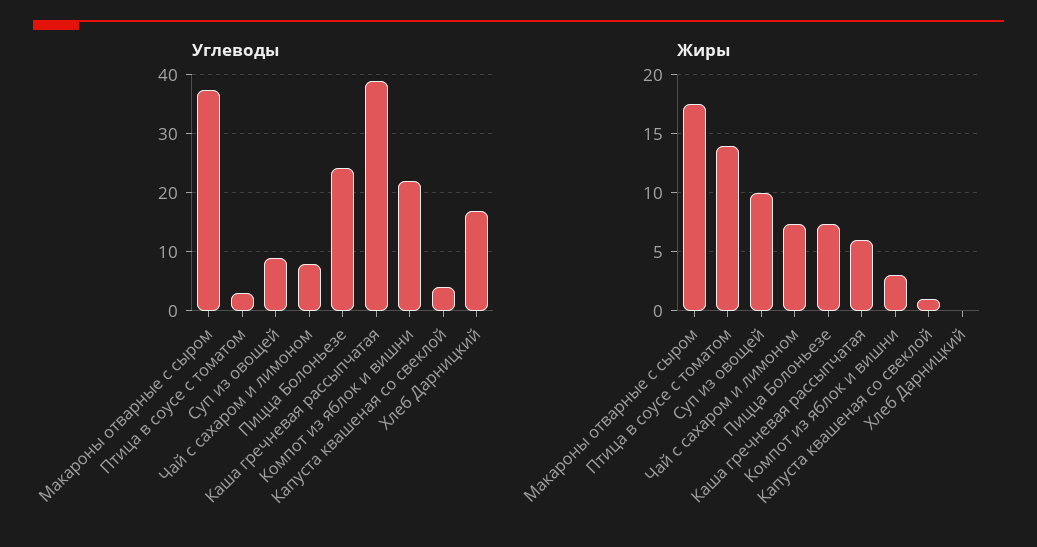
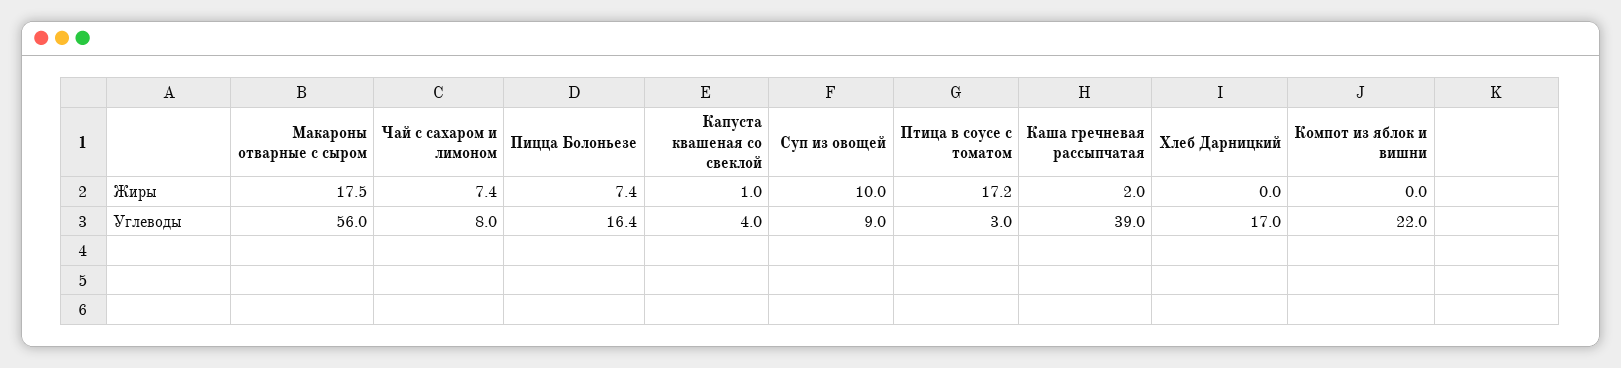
Углеводы, Макароны отварные с сыром: 38 -> 56
Углеводы, Пицца Болоньезе: 24 -> 16.4
Жиры, Птица в соусе с томатом: 14 -> 17.2
Жиры, Каша гречневая рассыпчатая: 6 -> 2
Жиры, Компот из яблок и вишни: 3 -> 0

